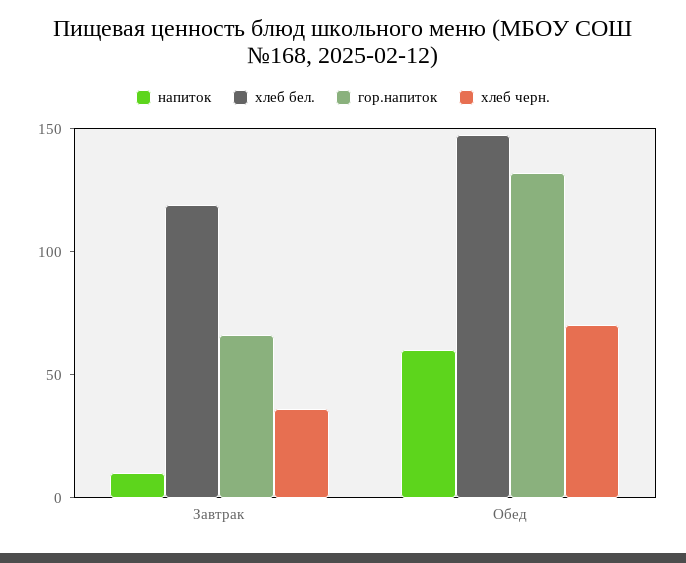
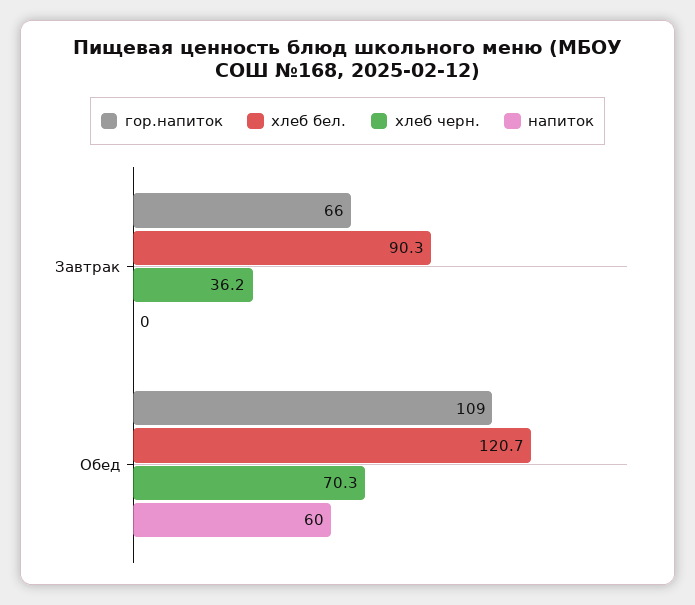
напиток, Завтрак: 10 -> 0
хлеб бел., Завтрак: 120 -> 90.3
хлеб бел., Обед: 150 -> 120.7
гор.напиток, Обед: 130 -> 109

